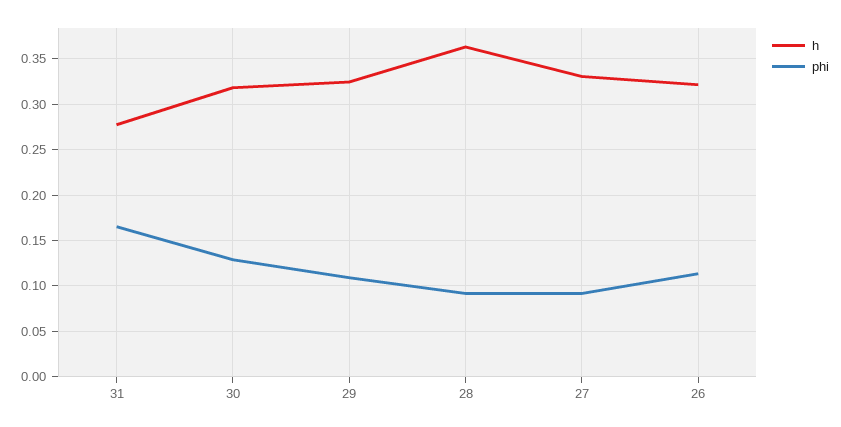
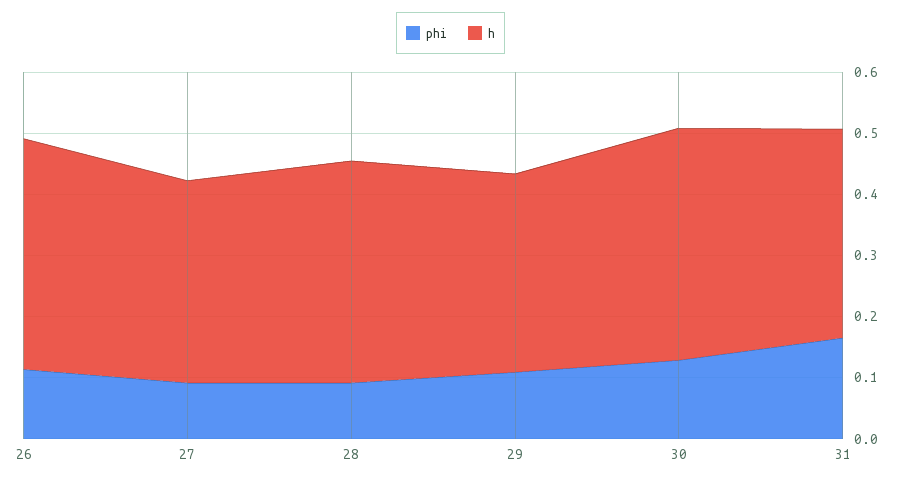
h, 31: 0.28 -> 0.34
h, 30: 0.32 -> 0.38
h, 26: 0.32 -> 0.38

